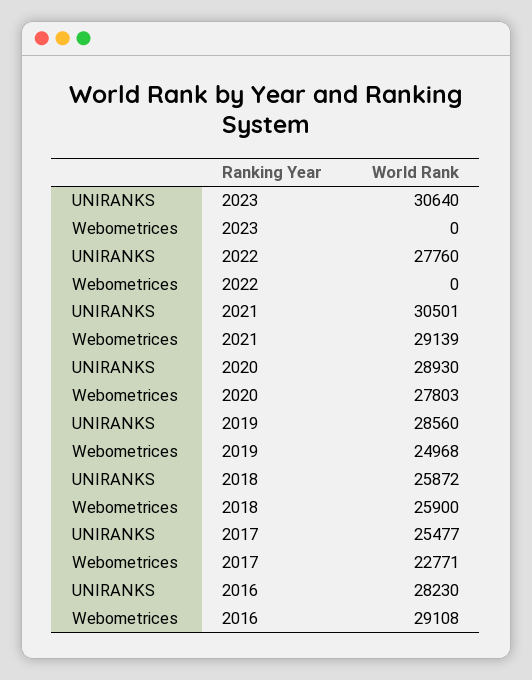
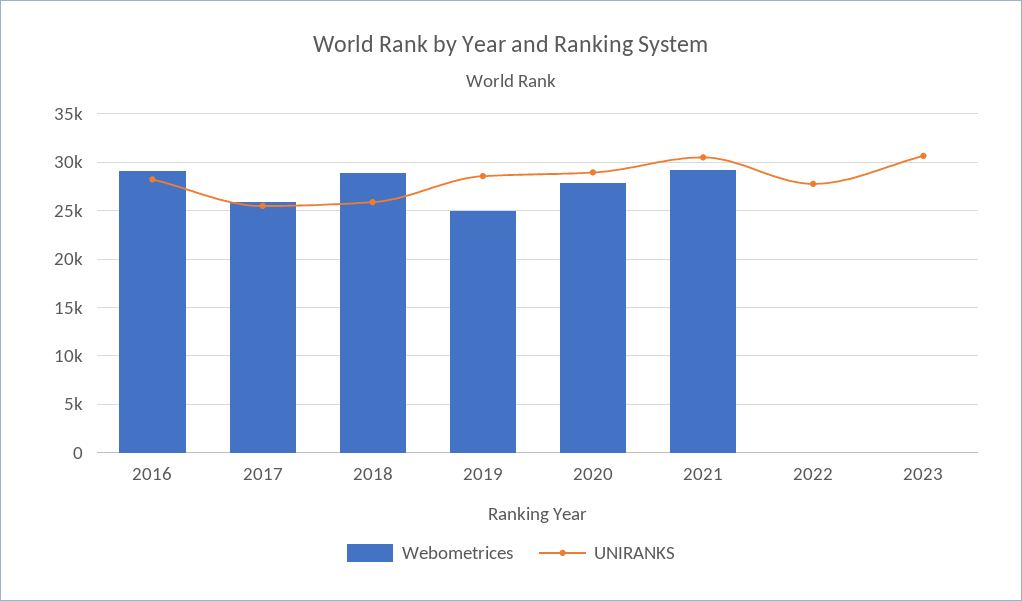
Webometrices, 2018: 25900 -> 29000
Webometrices, 2017: 22771 -> 26000

